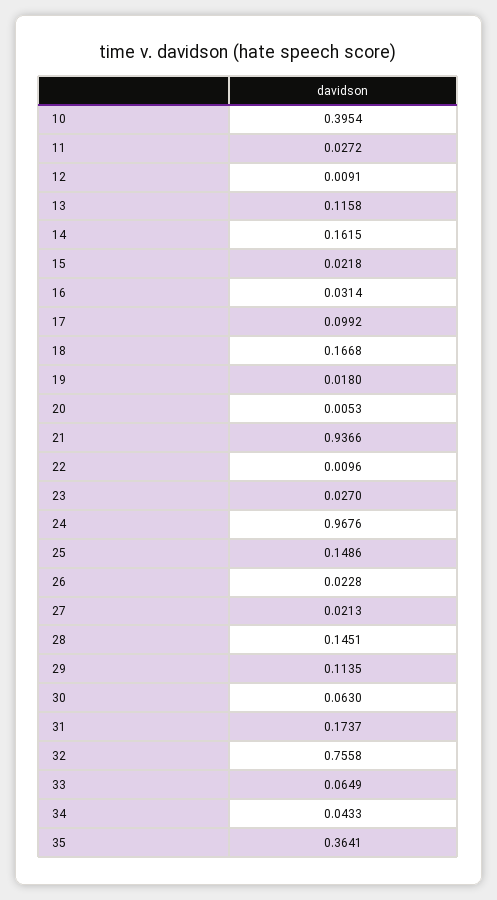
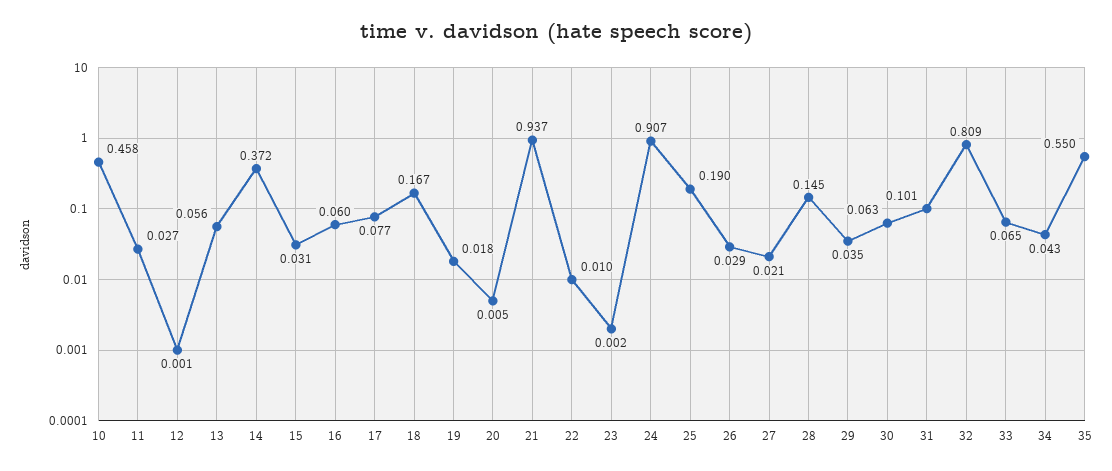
10: 0.3954 -> 0.458
12: 0.0091 -> 0.001
13: 0.1158 -> 0.056
14: 0.1615 -> 0.372
15: 0.0218 -> 0.031
16: 0.0314 -> 0.06
17: 0.0992 -> 0.077
23: 0.027 -> 0.002
24: 0.9676 -> 0.907
25: 0.1486 -> 0.19
26: 0.0228 -> 0.029
29: 0.1135 -> 0.035
31: 0.1737 -> 0.101
32: 0.7558 -> 0.809
35: 0.3641 -> 0.55

